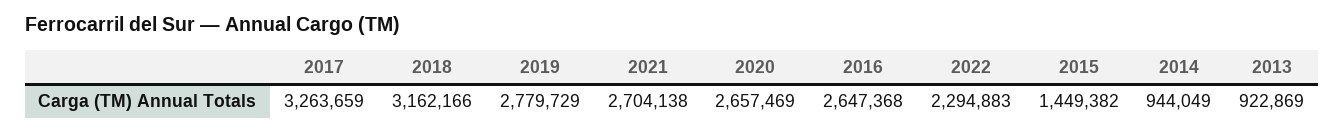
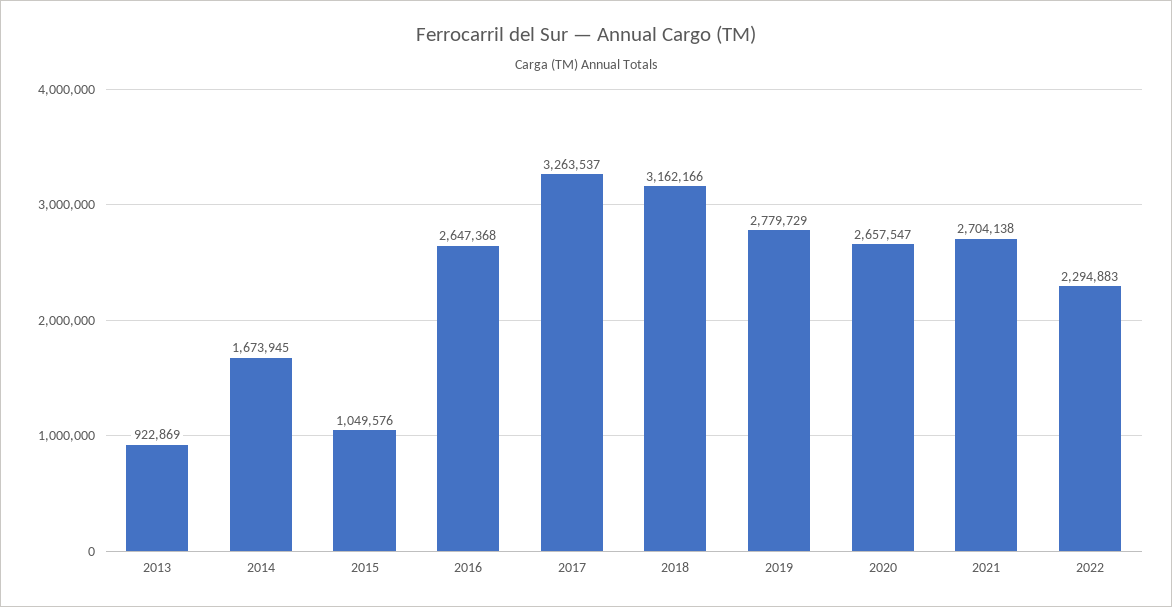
2017: 3263659 -> 3263537
2020: 2657469 -> 2657547
2015: 1449382 -> 1049576
2014: 944049 -> 1673945

